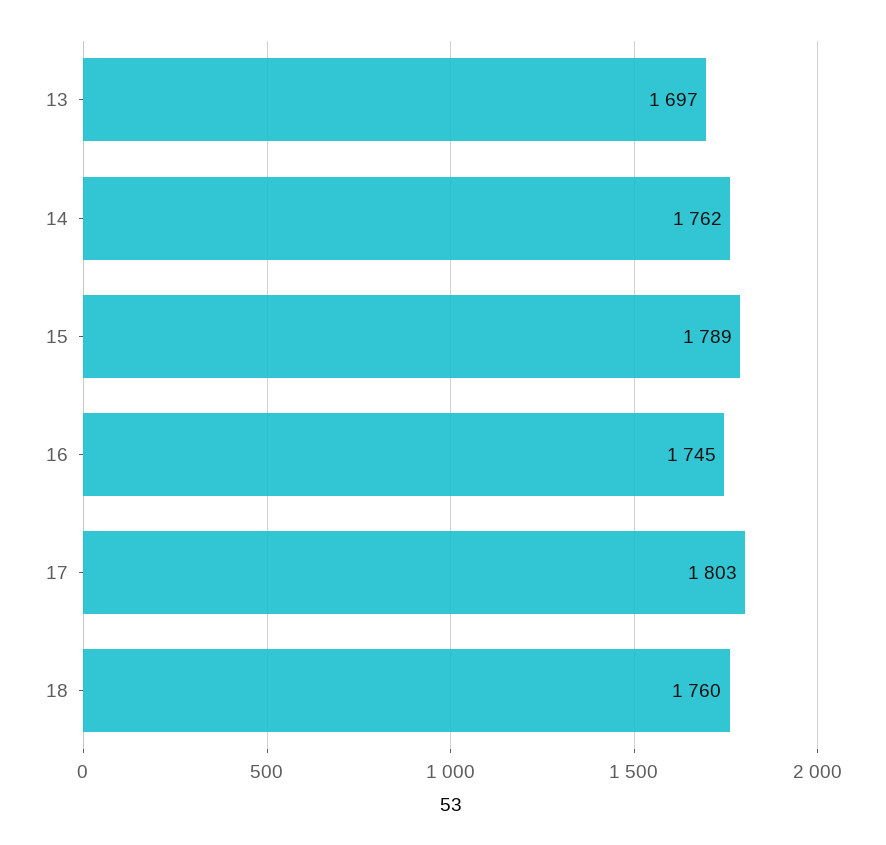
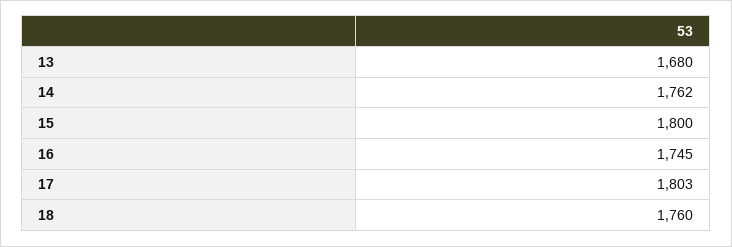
13: 1697 -> 1680
15: 1789 -> 1800

